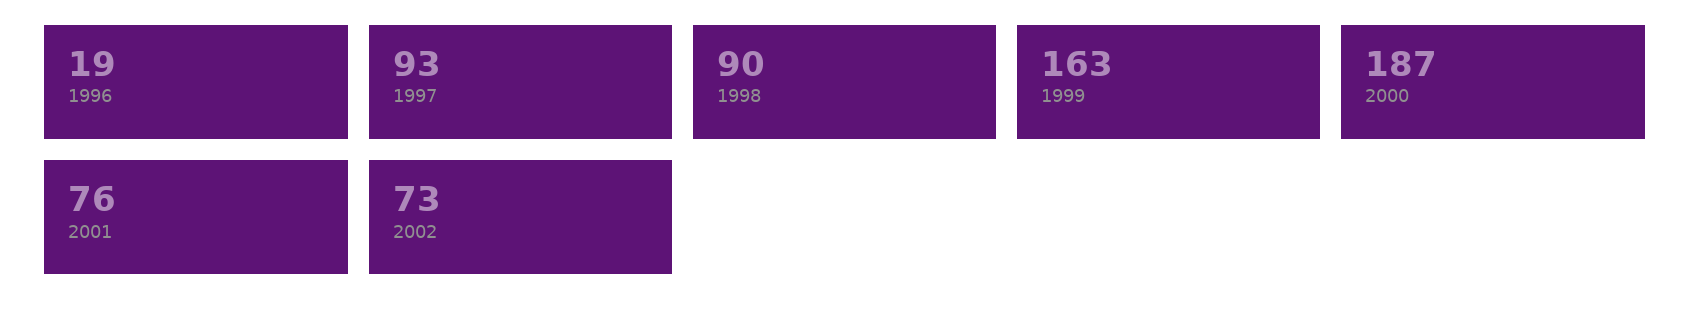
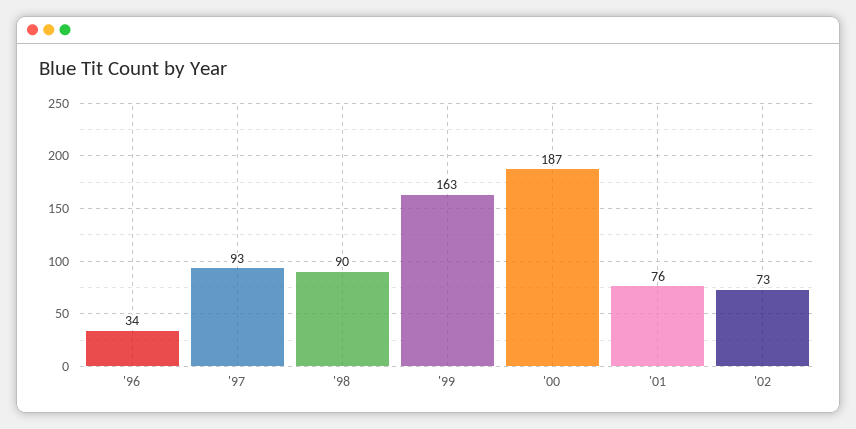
1996: 19 -> 34

